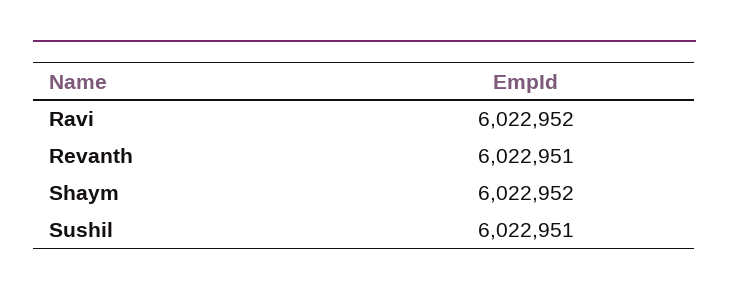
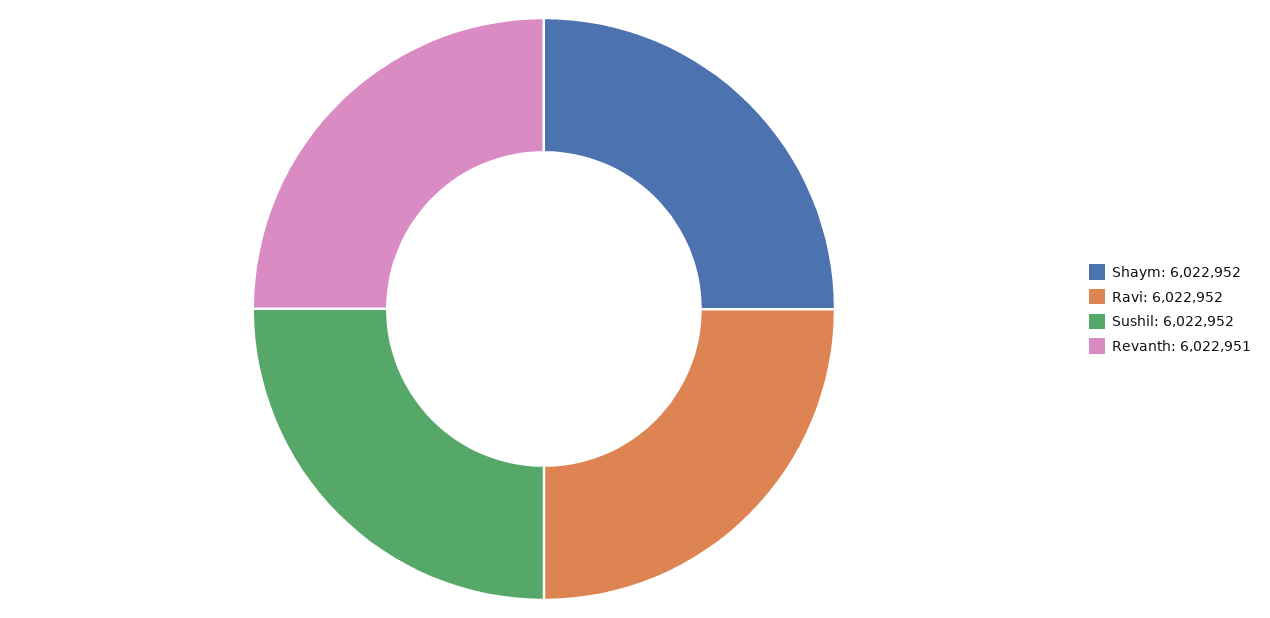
Sushil: 6022951 -> 6022952

